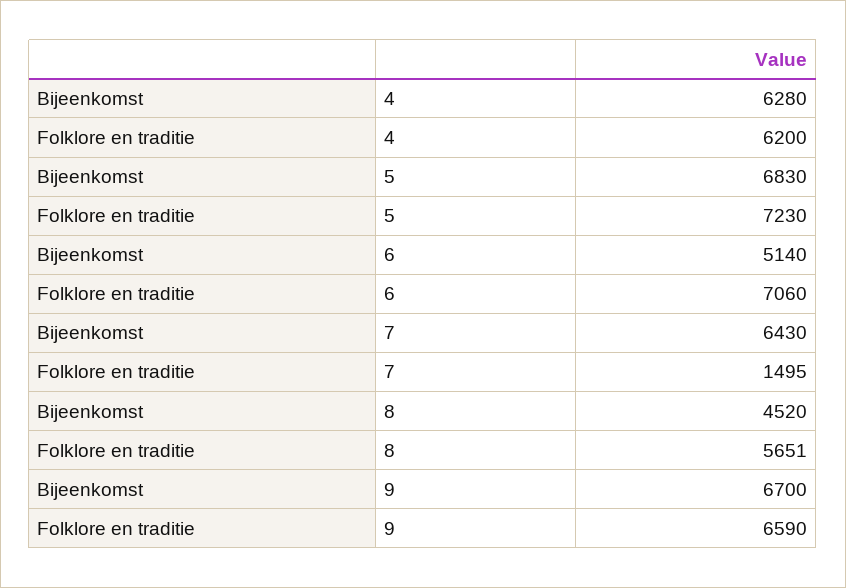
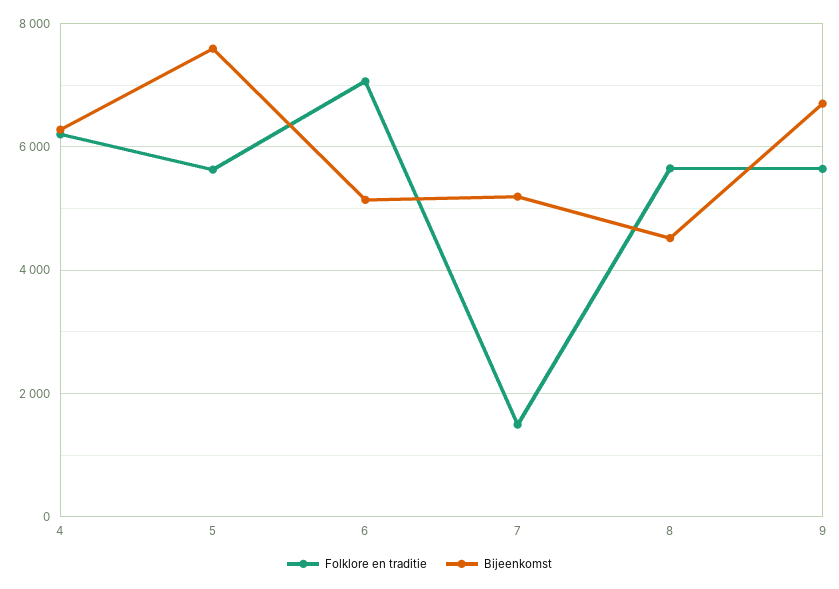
Bijeenkomst, 5: 6830 -> 7600
Folklore en traditie, 5: 7230 -> 5600
Bijeenkomst, 7: 6430 -> 5200
Folklore en traditie, 9: 6590 -> 5600

